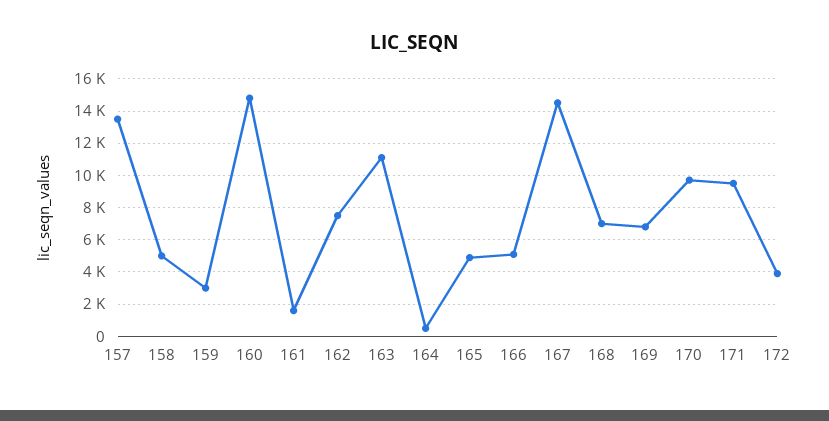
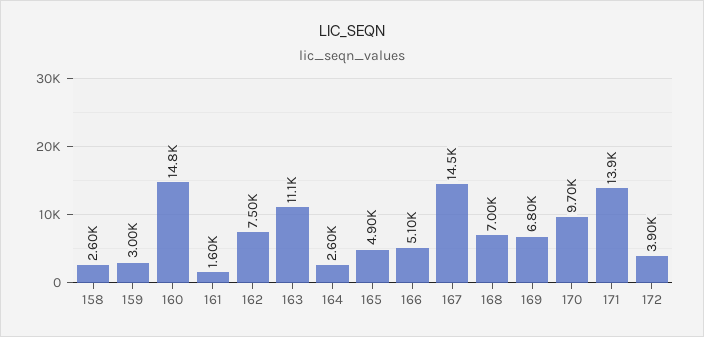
157: 13500 -> none
158: 5000 -> 2600
164: 500 -> 2600
171: 9500 -> 13900

